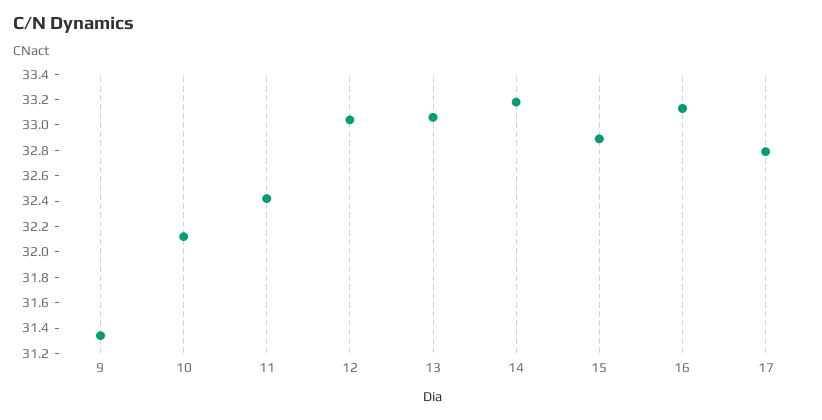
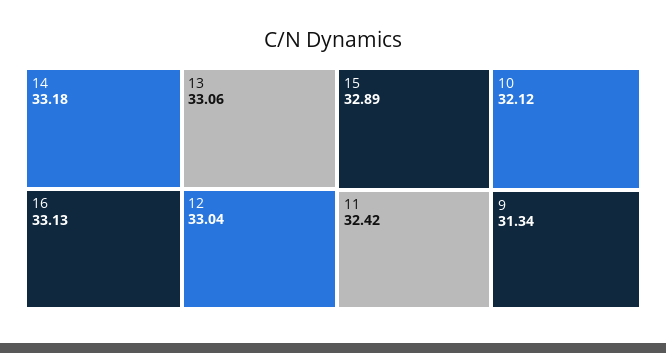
17: 32.8 -> none

